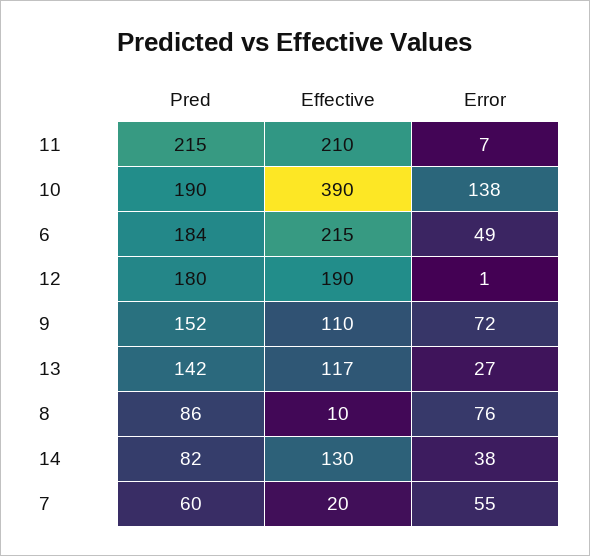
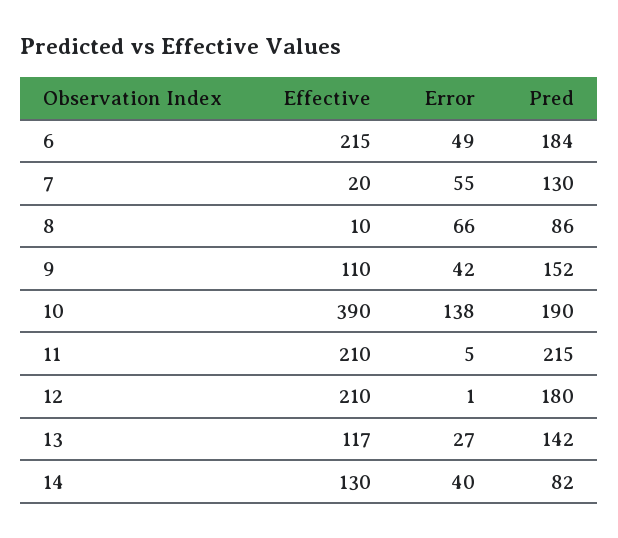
Error, 11: 7 -> 5
Effective, 12: 190 -> 210
Error, 9: 72 -> 42
Error, 8: 76 -> 66
Error, 14: 38 -> 40
Pred, 7: 60 -> 130

